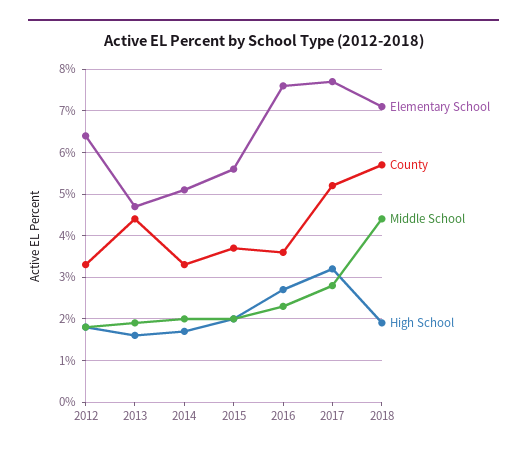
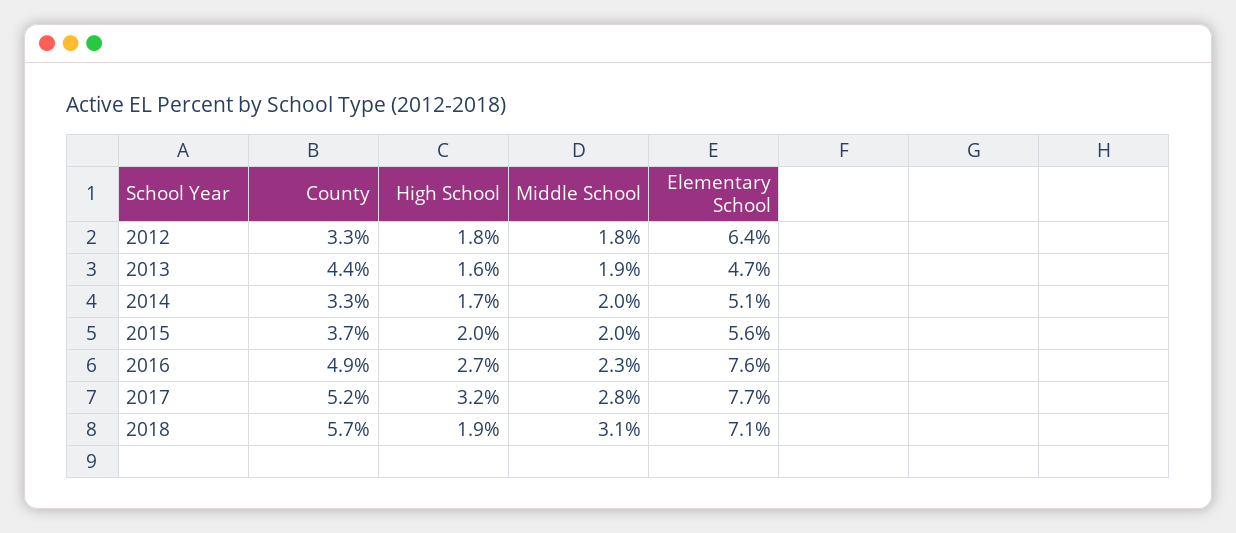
County, 2016: 3.5 -> 4.9
Middle School, 2018: 4.5 -> 3.1

